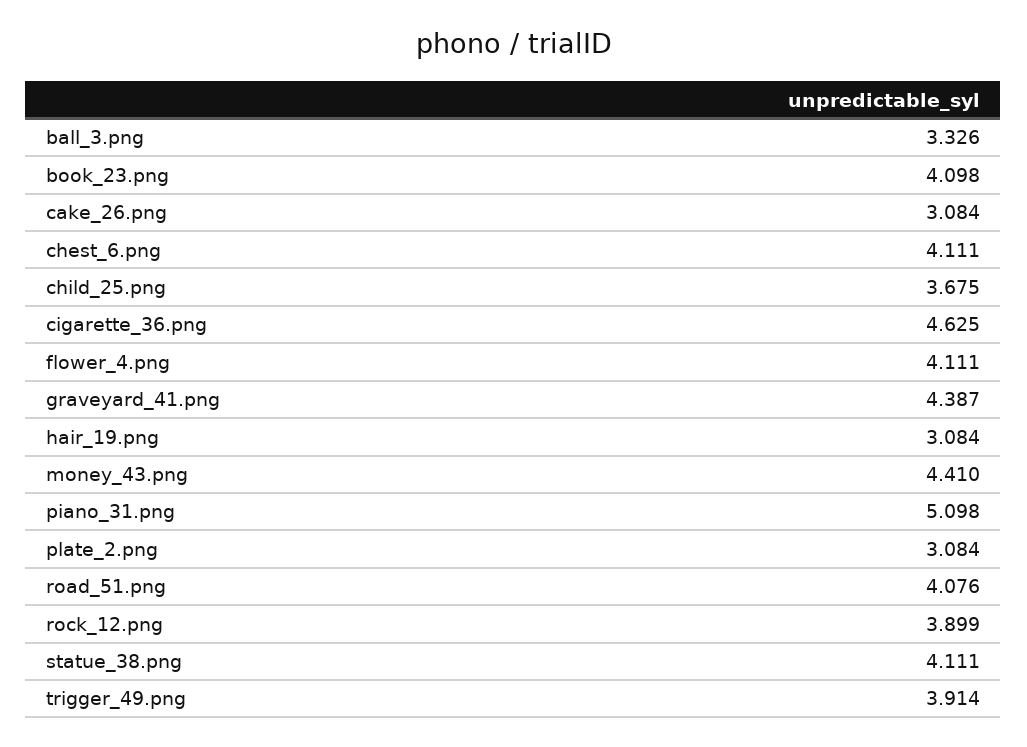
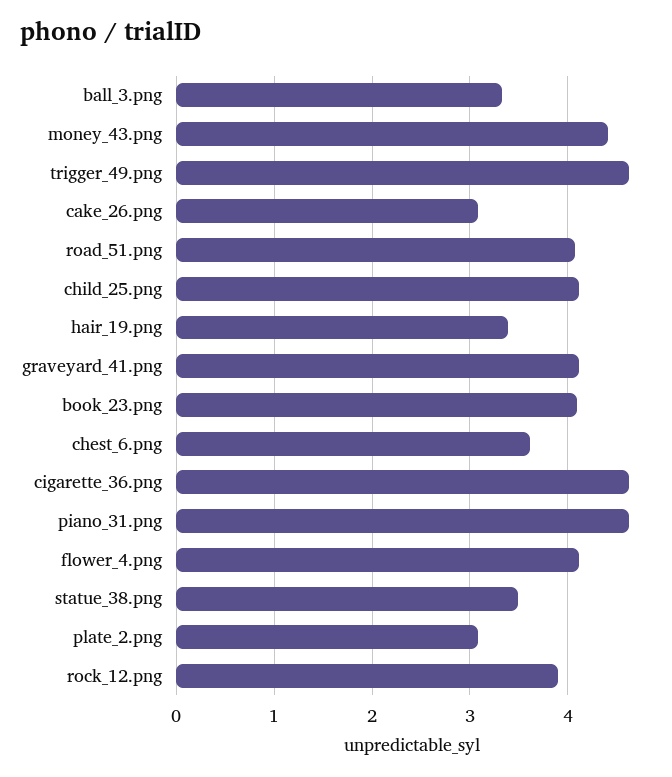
chest_6.png: 4.111 -> 3.6
child_25.png: 3.675 -> 4.1
graveyard_41.png: 4.387 -> 4.1
hair_19.png: 3.084 -> 3.4
piano_31.png: 5.098 -> 4.6
statue_38.png: 4.111 -> 3.5
trigger_49.png: 3.914 -> 4.6

